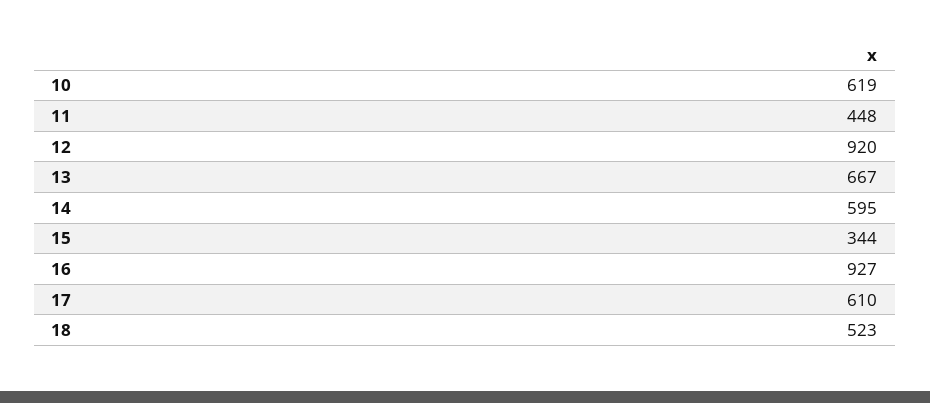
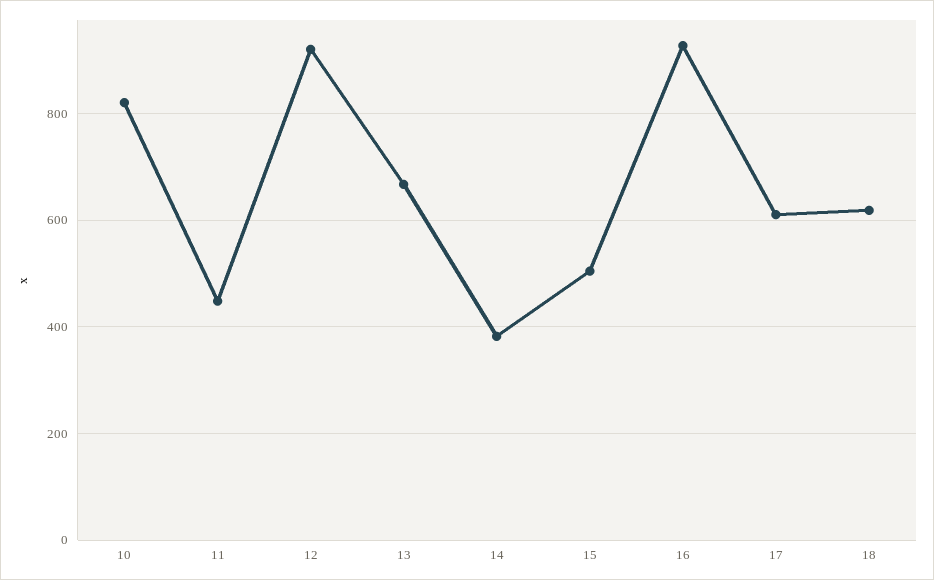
10: 619 -> 820
14: 595 -> 380
15: 344 -> 500
18: 523 -> 620

